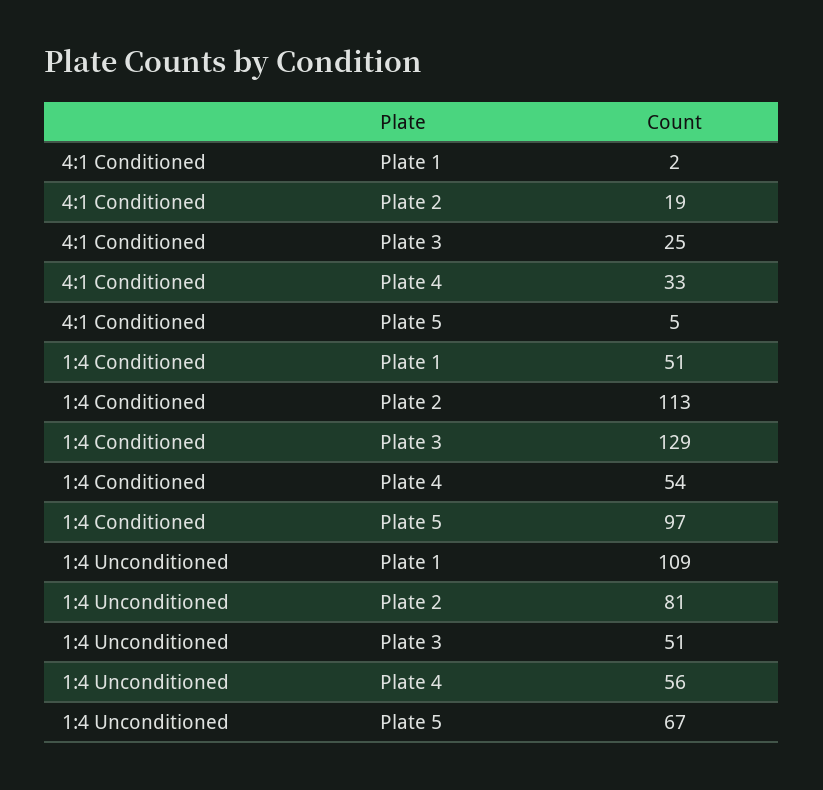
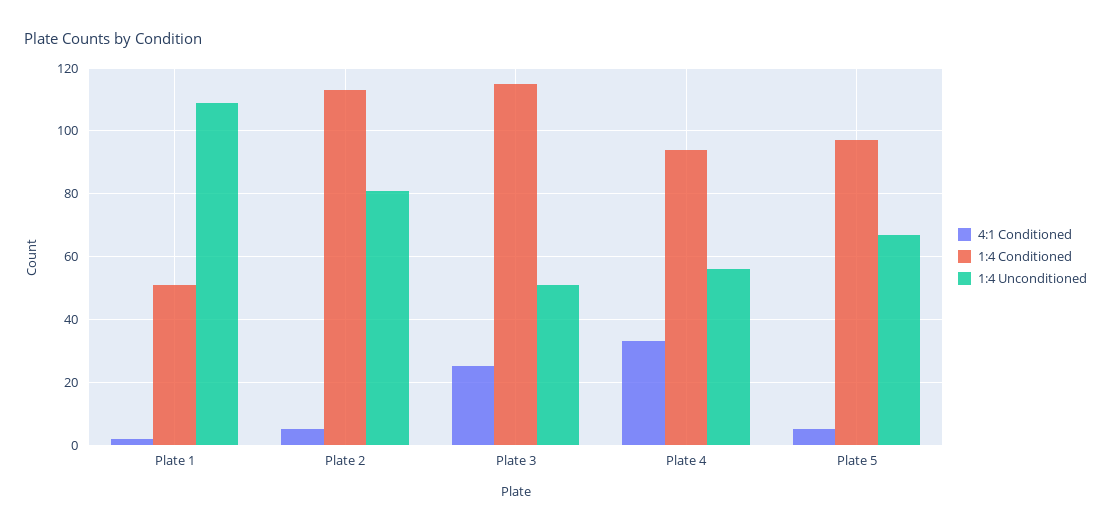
4:1 Conditioned, Plate 2: 19 -> 5
1:4 Conditioned, Plate 3: 129 -> 115
1:4 Conditioned, Plate 4: 54 -> 95

